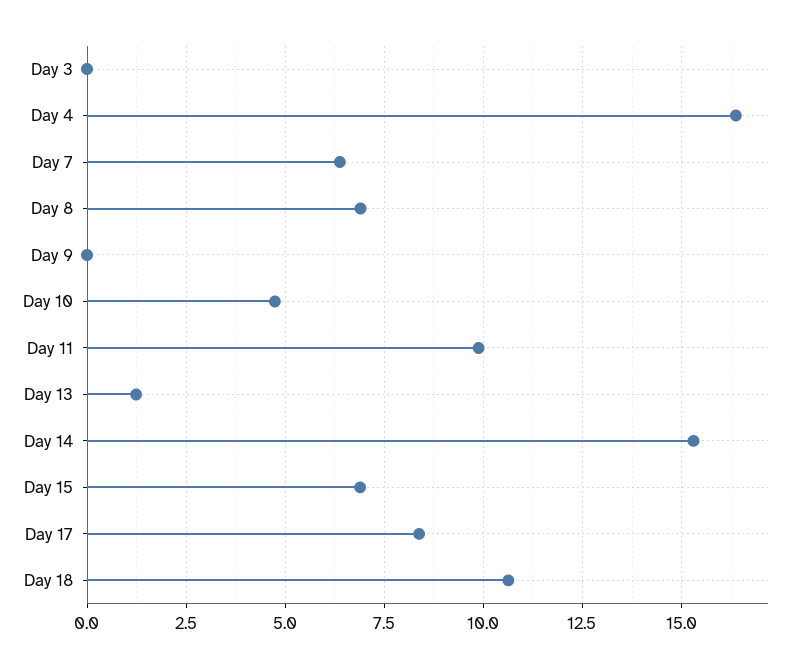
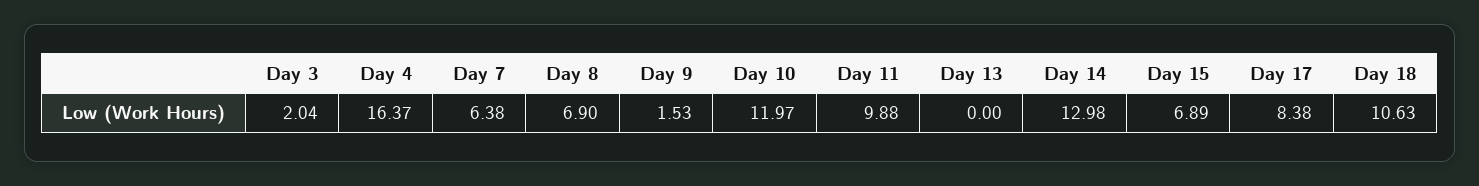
Day 3: 0 -> 2.04
Day 9: 0 -> 1.53
Day 10: 4.75 -> 11.97
Day 13: 1.25 -> 0
Day 14: 15.25 -> 12.98

